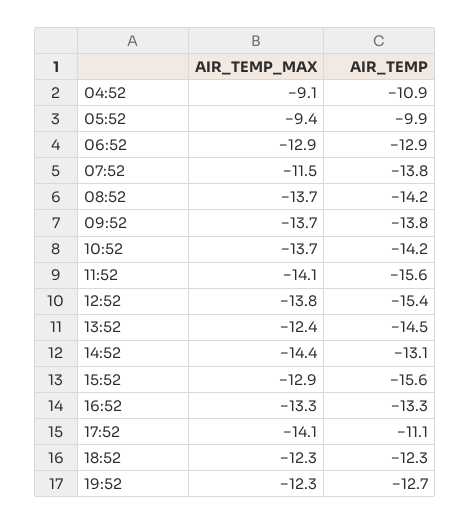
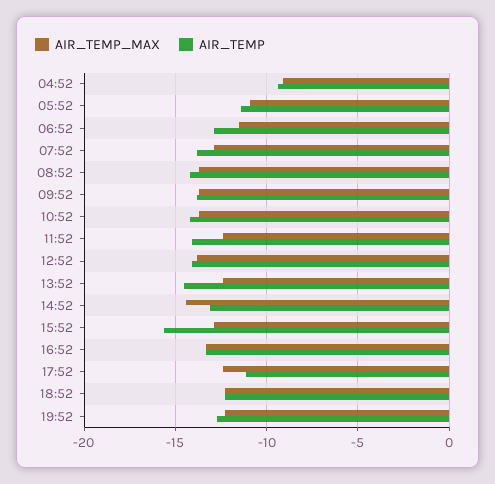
AIR_TEMP, 04:52: -10.9 -> -9.5
AIR_TEMP_MAX, 05:52: -9.4 -> -11
AIR_TEMP, 05:52: -9.9 -> -11.5
AIR_TEMP_MAX, 06:52: -12.9 -> -11.5
AIR_TEMP_MAX, 07:52: -11.5 -> -13
AIR_TEMP_MAX, 11:52: -14.1 -> -12.5
AIR_TEMP, 11:52: -15.6 -> -14
AIR_TEMP, 12:52: -15.4 -> -14
AIR_TEMP_MAX, 17:52: -14.1 -> -12.5

